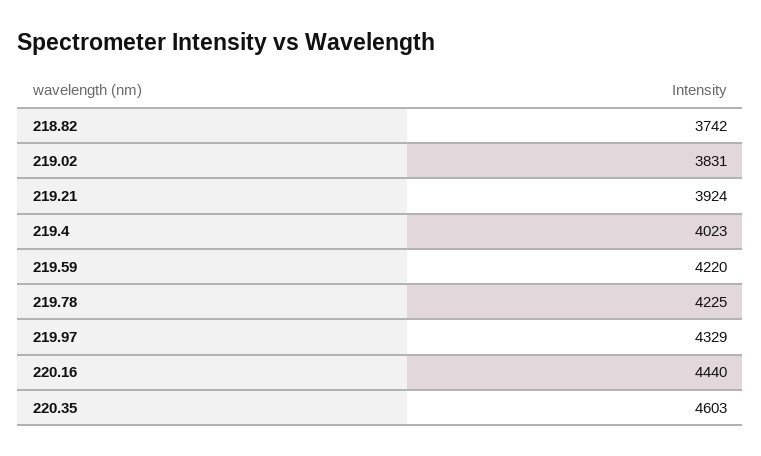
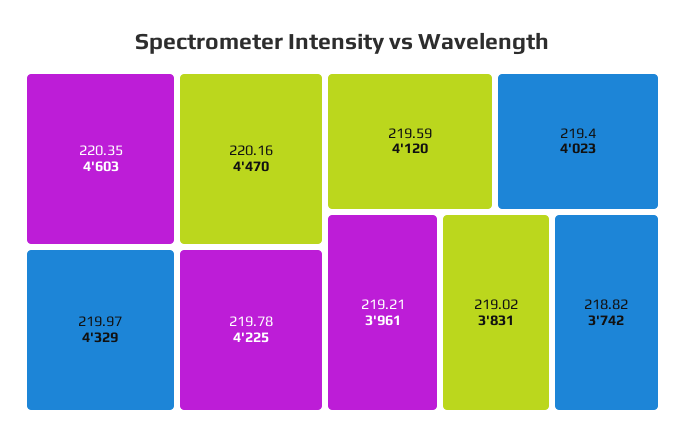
219.21: 3924 -> 3961
219.59: 4220 -> 4120
220.16: 4440 -> 4470

